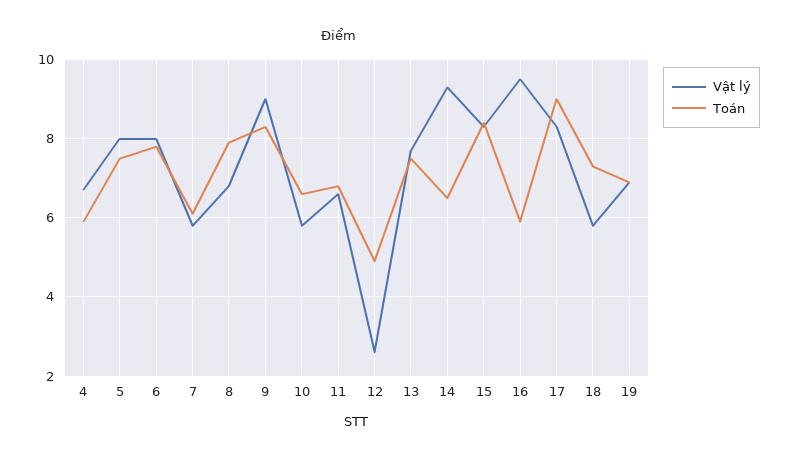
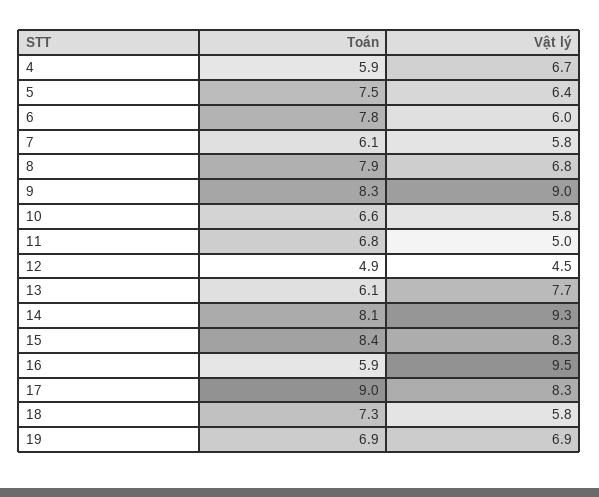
Vật lý, 5: 8 -> 6.4
Vật lý, 6: 8 -> 6
Vật lý, 11: 6.5 -> 5
Vật lý, 12: 2.5 -> 4.5
Toán, 13: 7.5 -> 6.1
Toán, 14: 6.5 -> 8.1

